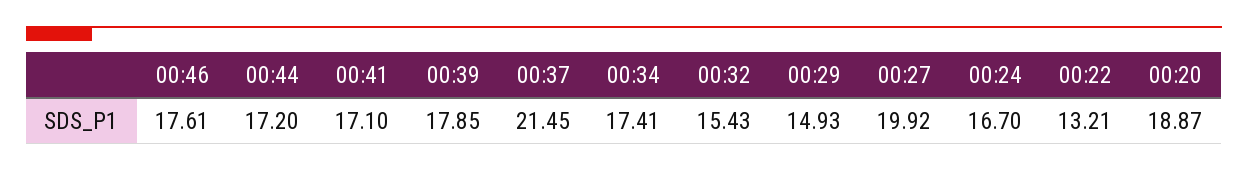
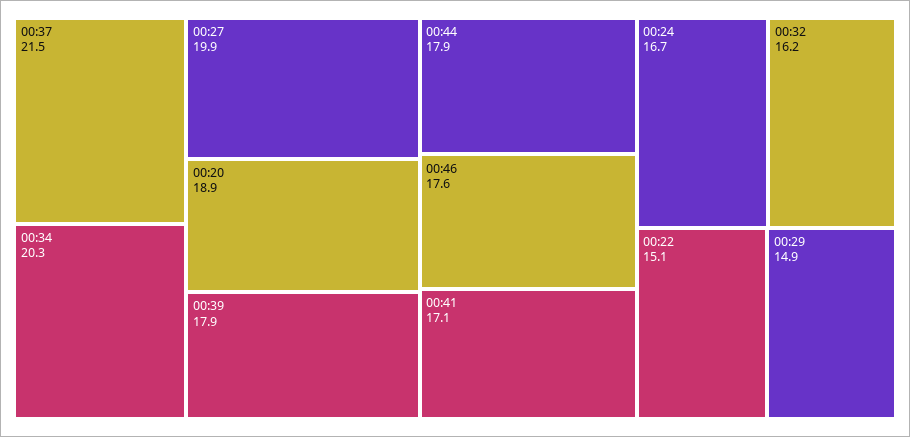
00:44: 17.2 -> 17.9
00:34: 17.41 -> 20.3
00:32: 15.43 -> 16.2
00:22: 13.21 -> 15.1

